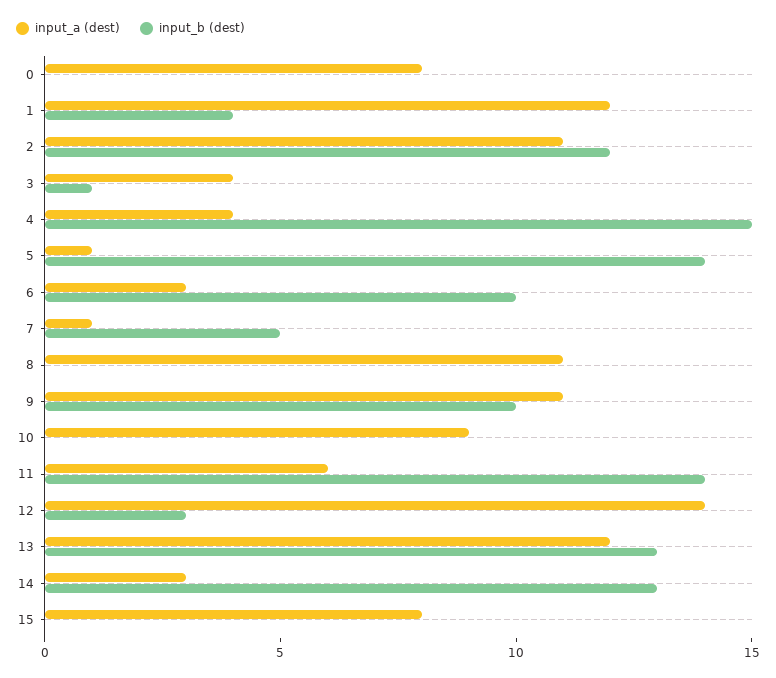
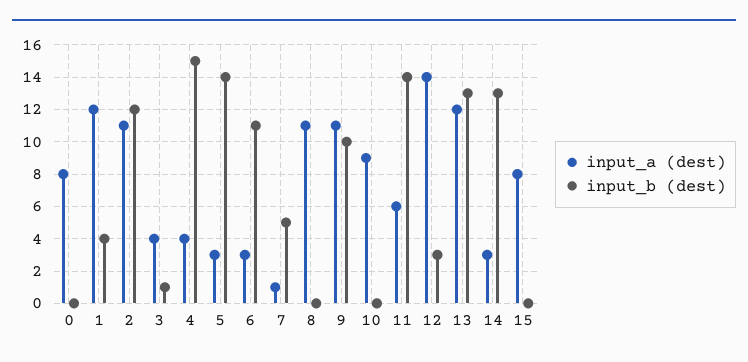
input_a (dest), 5: 1 -> 3
input_b (dest), 6: 10 -> 11

